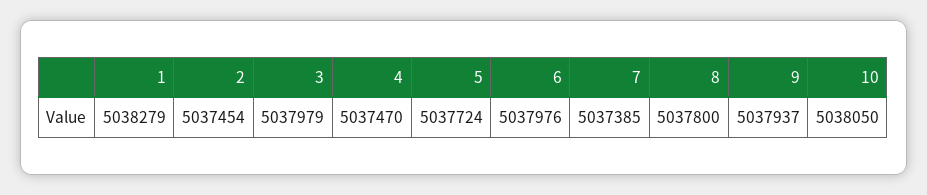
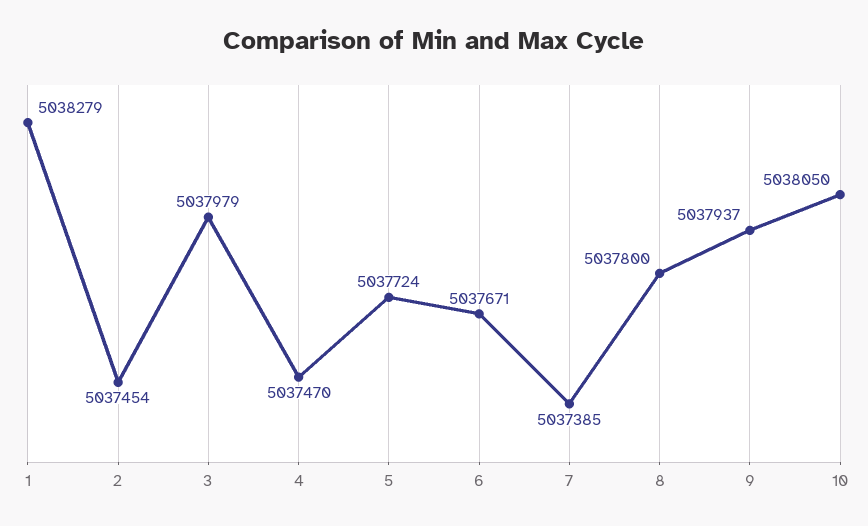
6: 5037976 -> 5037671

